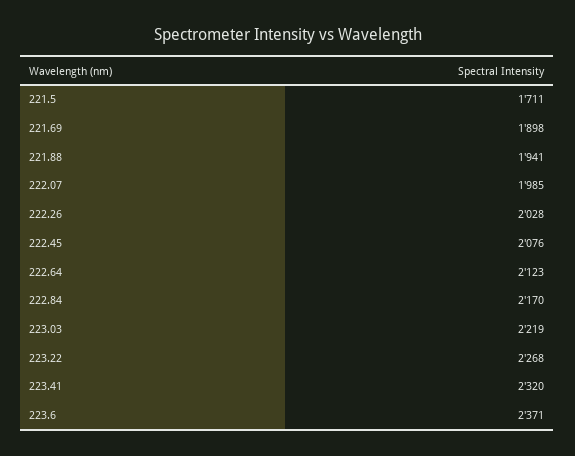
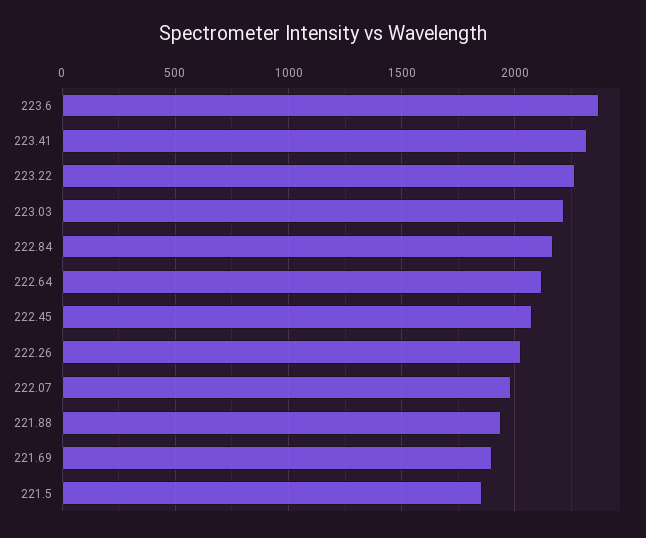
221.5: 1711 -> 1850

